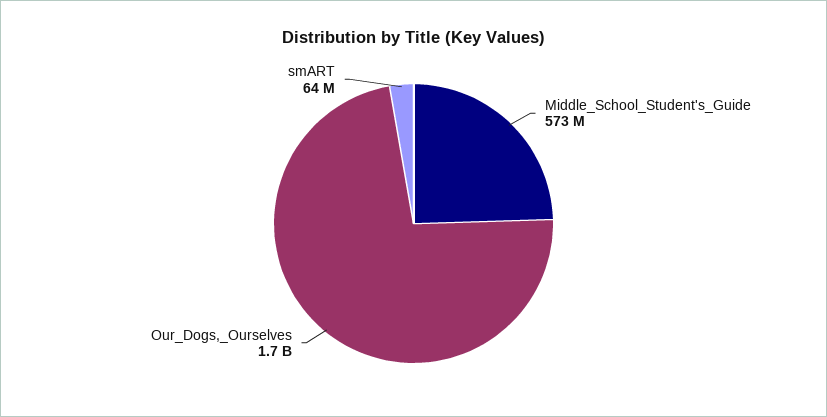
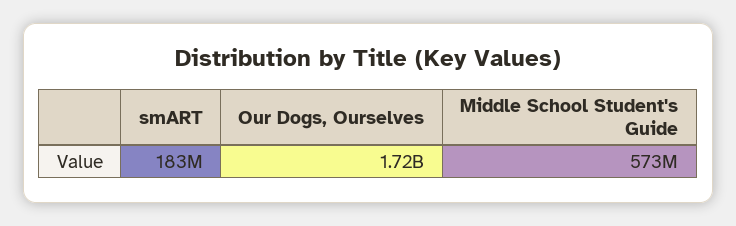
smART: 64000000 -> 183000000

